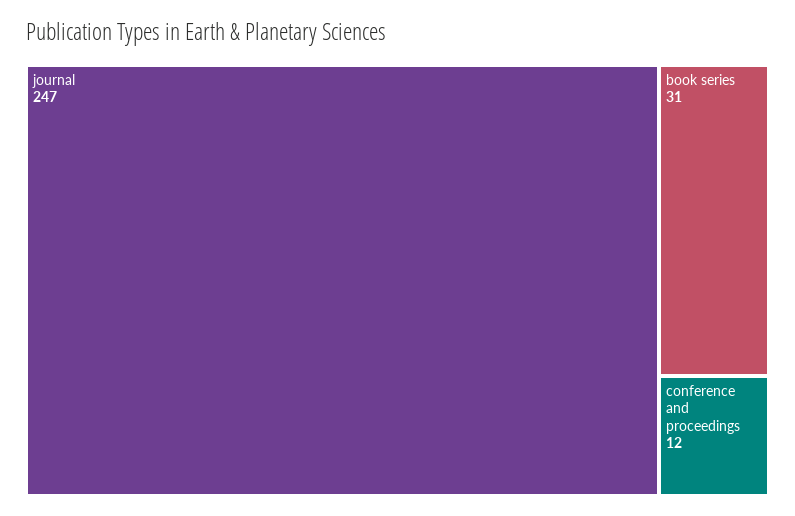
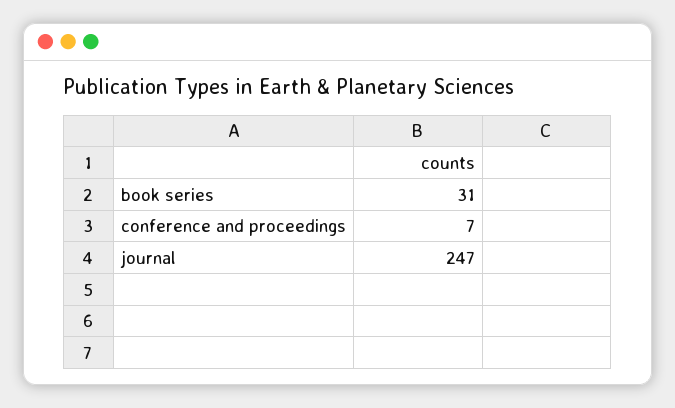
conference and proceedings: 12 -> 7

